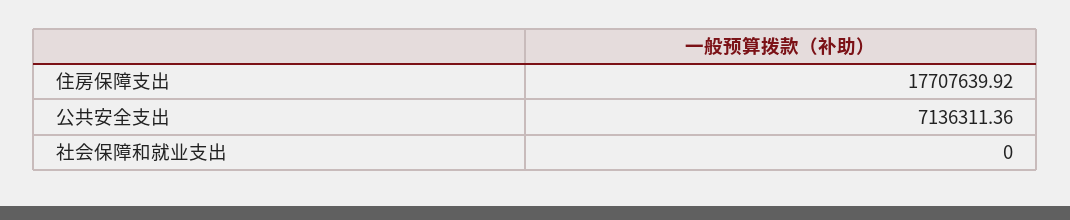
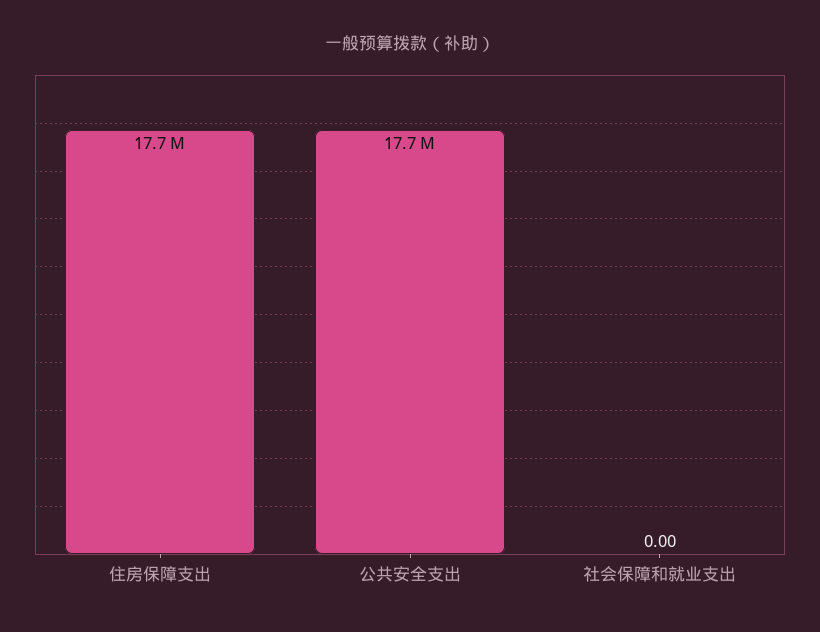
公共安全支出: 7136311.36 -> 17700000

